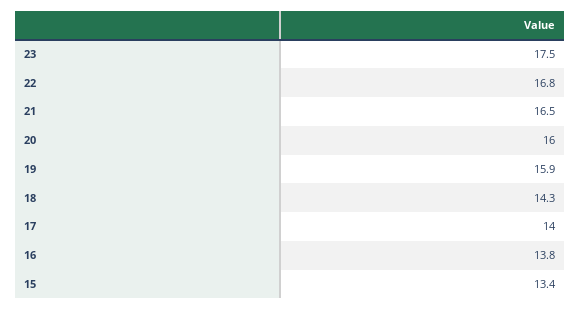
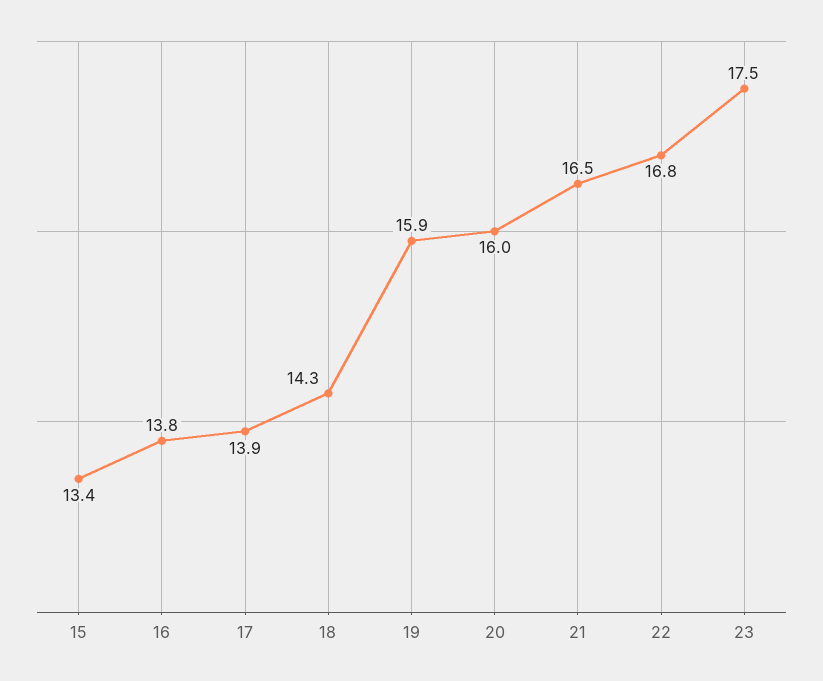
17: 14 -> 13.9

